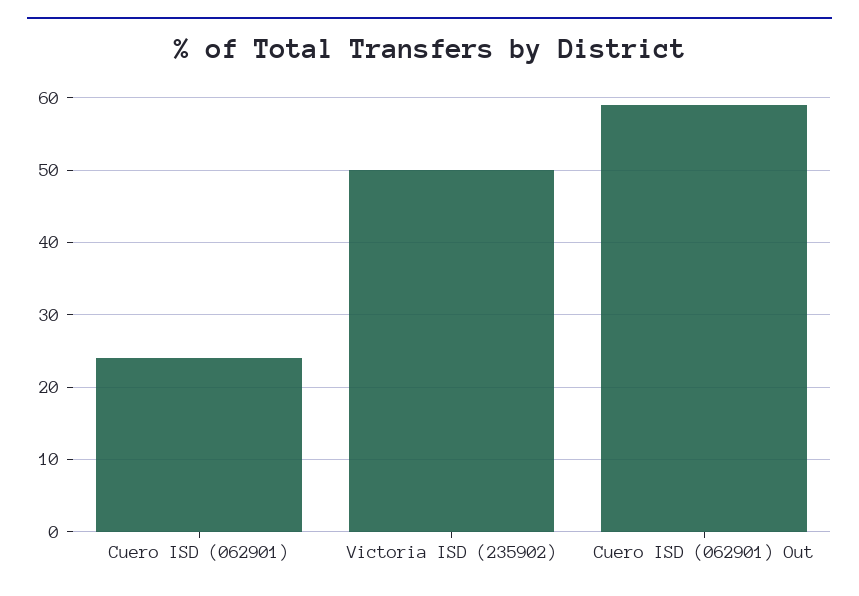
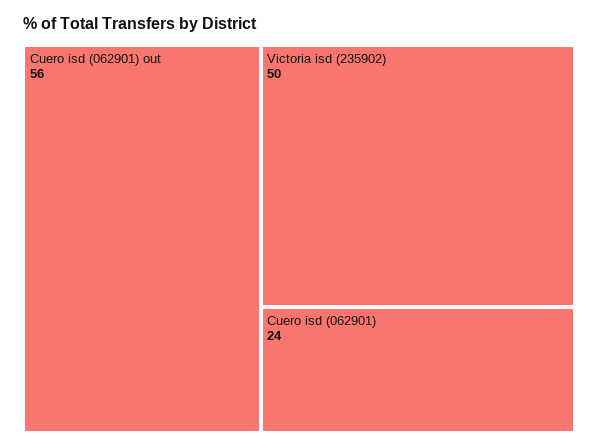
Cuero ISD (062901) Out: 59 -> 56

